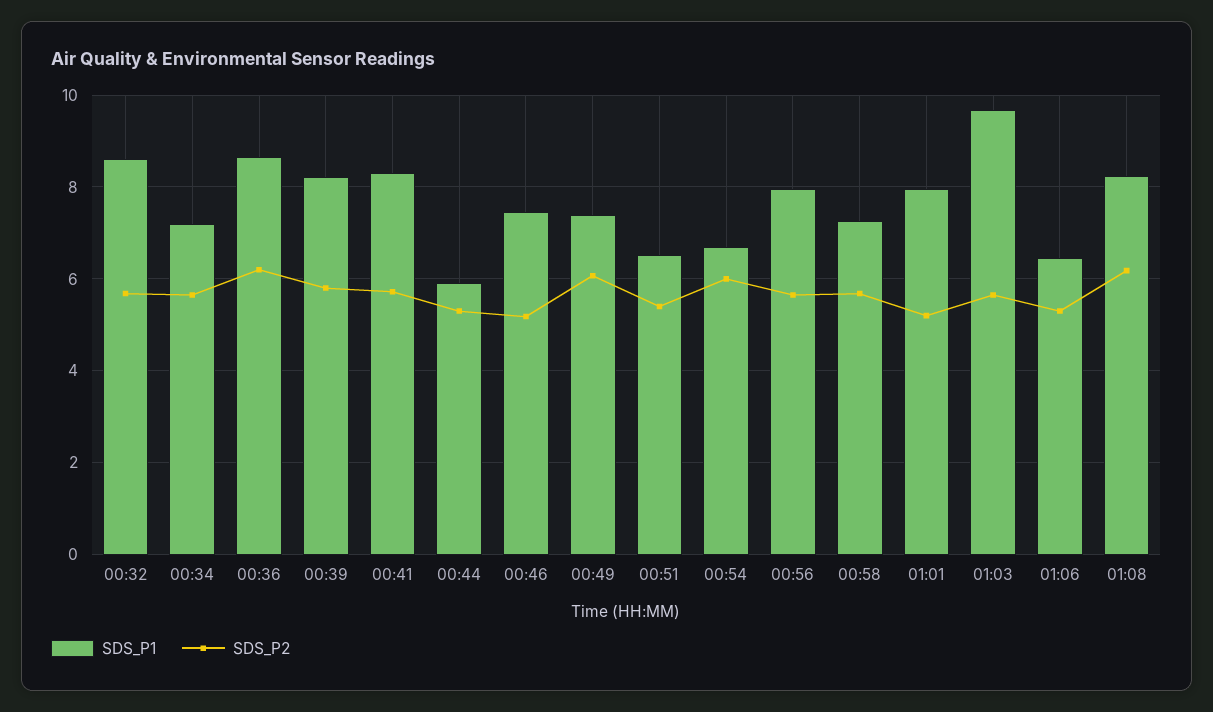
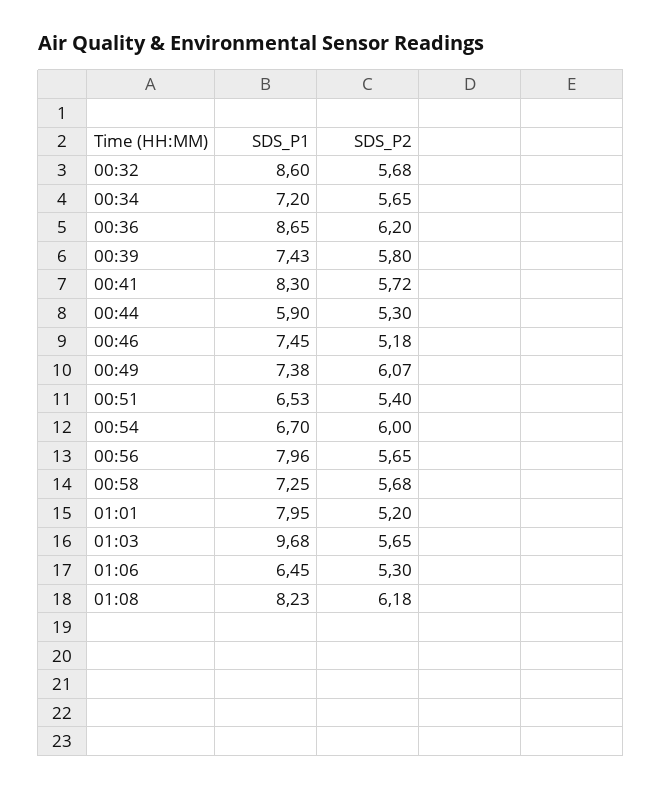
SDS_P1, 00:39: 8.2 -> 7.43

